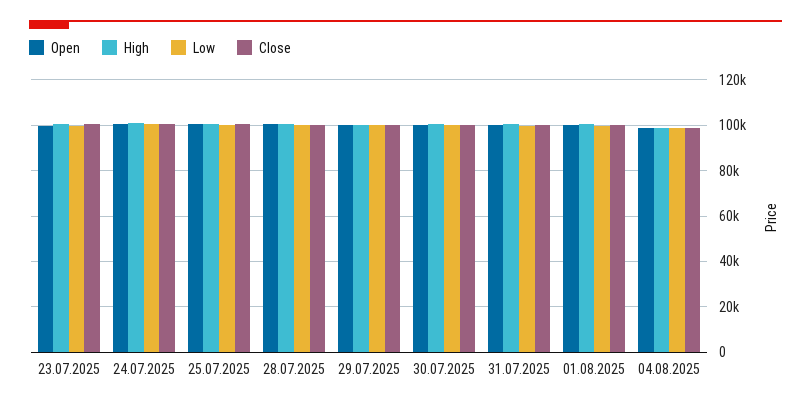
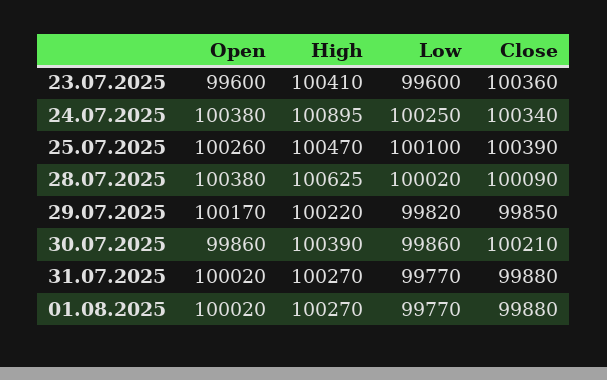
Open, 04.08.2025: 100000 -> none
High, 04.08.2025: 100000 -> none
Low, 04.08.2025: 100000 -> none
Close, 04.08.2025: 100000 -> none

